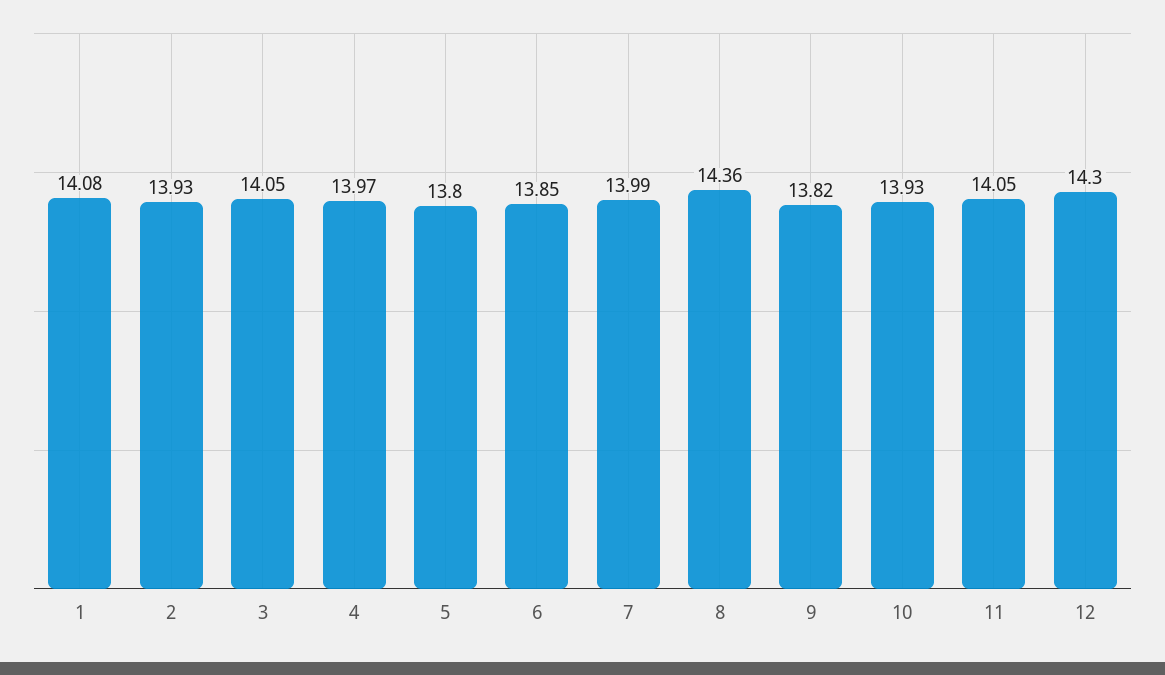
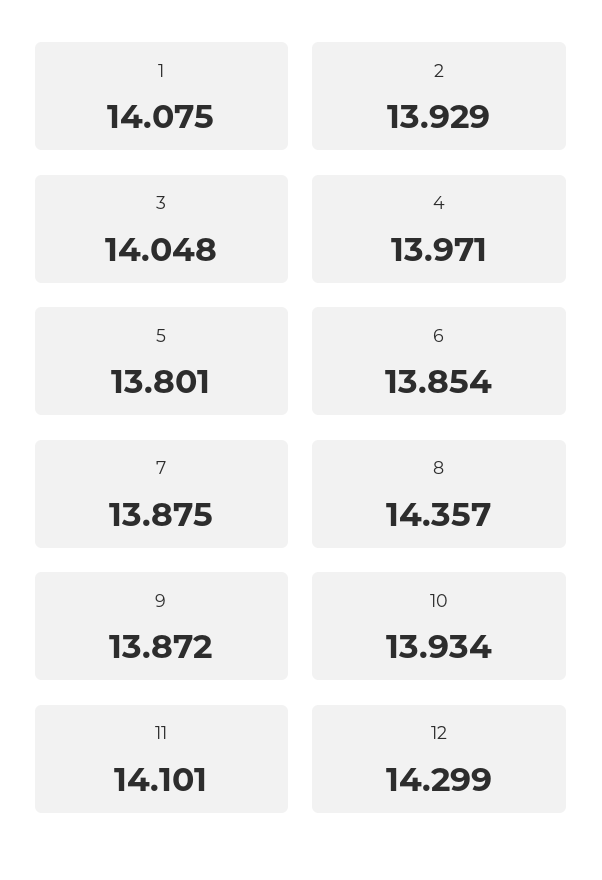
7: 13.99 -> 13.875
9: 13.82 -> 13.872
11: 14.05 -> 14.101

